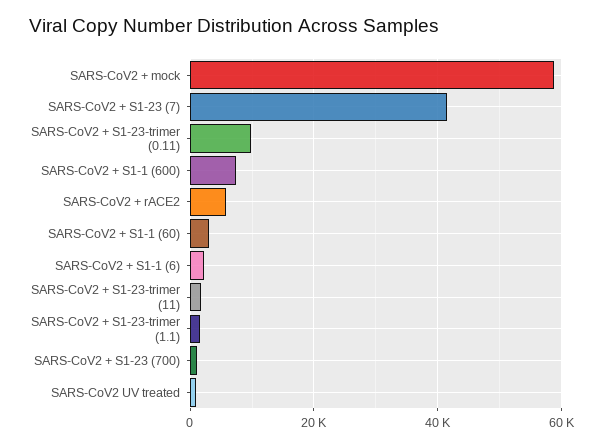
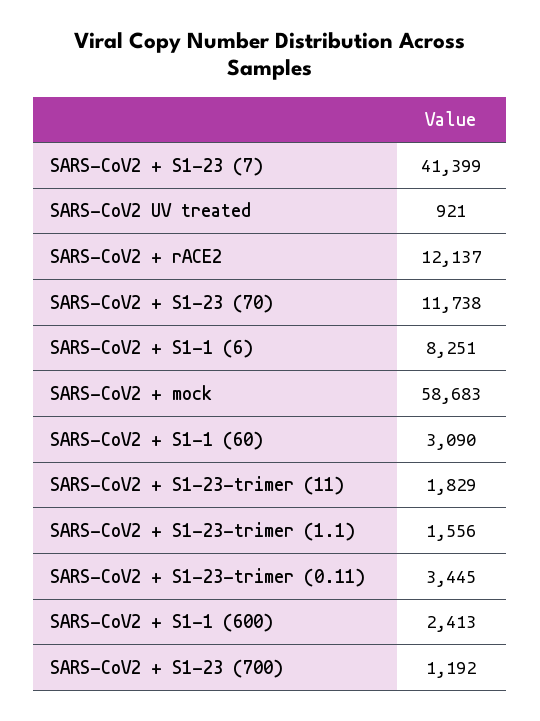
SARS-CoV2 + S1-23-trimer (0.11): 10000 -> 3445
SARS-CoV2 + S1-1 (600): 8000 -> 2413
SARS-CoV2 + rACE2: 6000 -> 12137
SARS-CoV2 + S1-1 (6): 2000 -> 8251
SARS-CoV2 + S1-23 (70): none -> 11738

